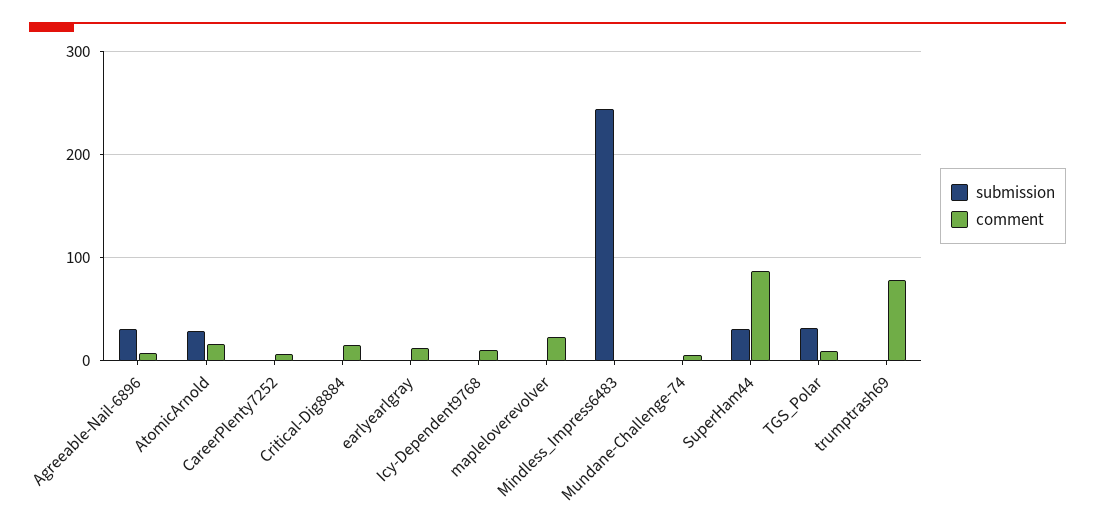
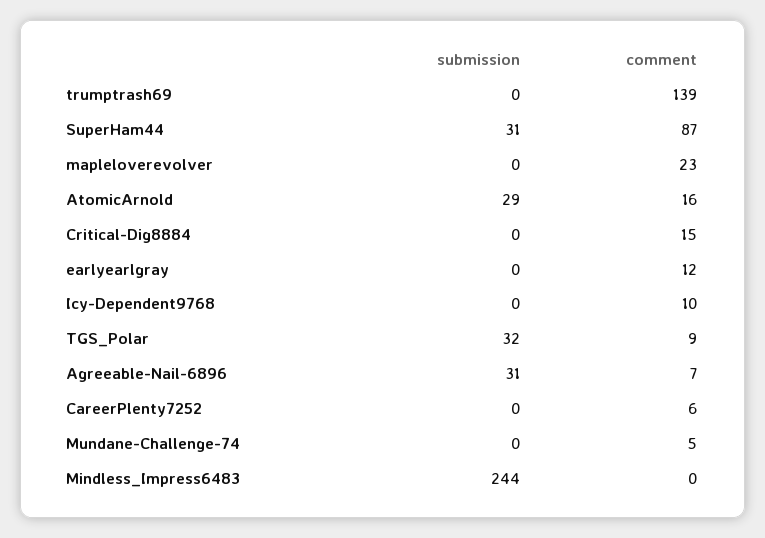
comment, trumptrash69: 80 -> 139

